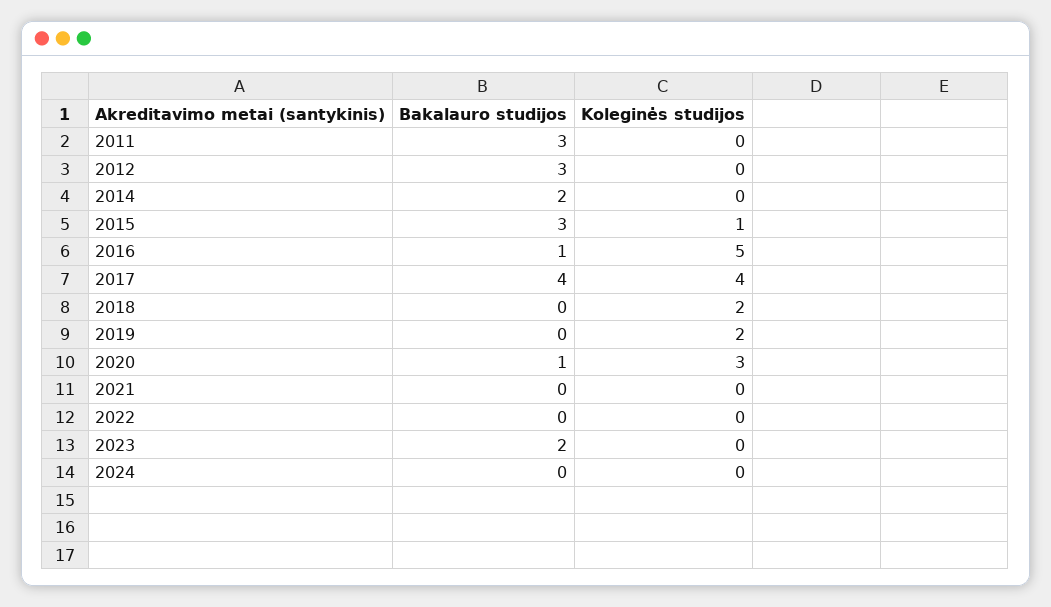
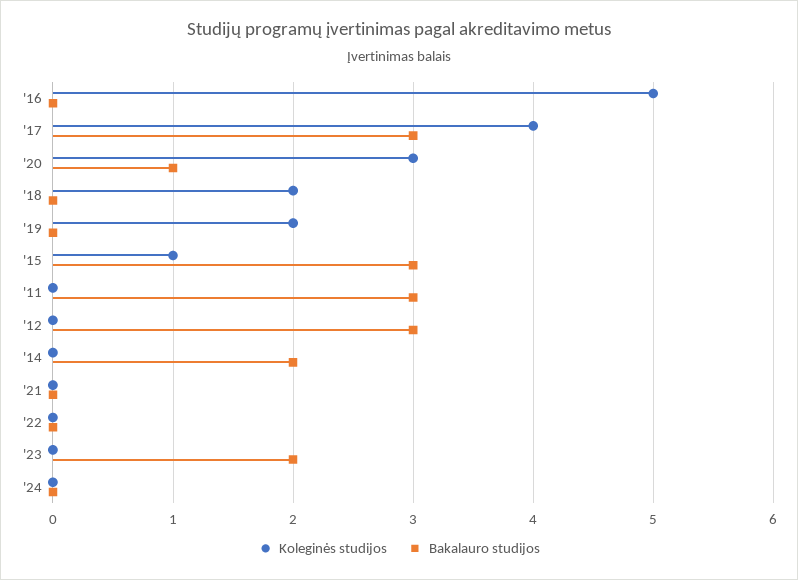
Bakalauro studijos, 2016: 1 -> 0
Bakalauro studijos, 2017: 4 -> 3

